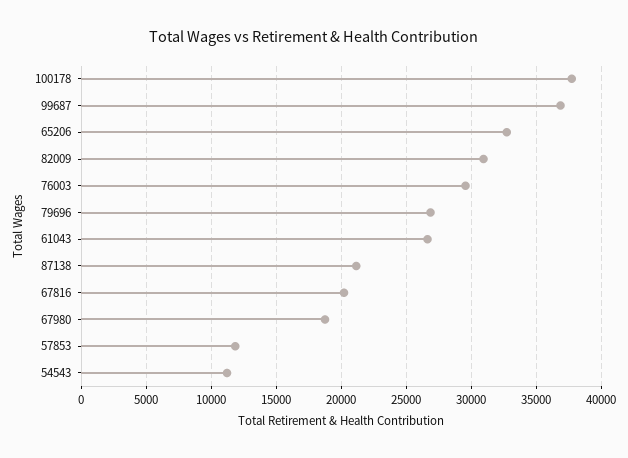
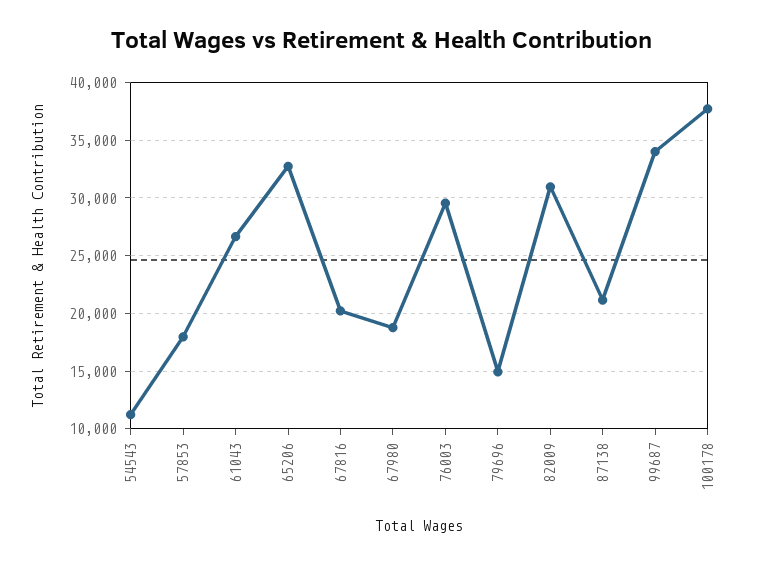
99687: 37000 -> 34000
79696: 27000 -> 15000
57853: 12000 -> 18000

